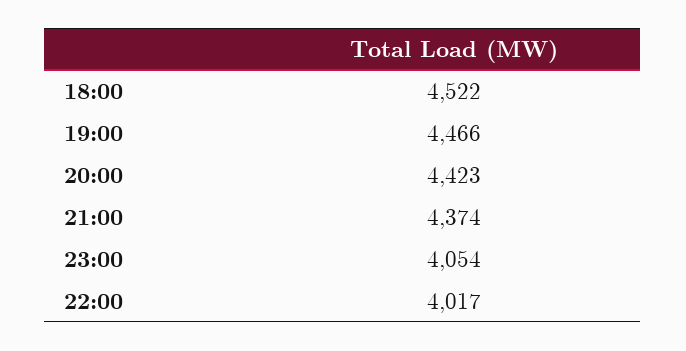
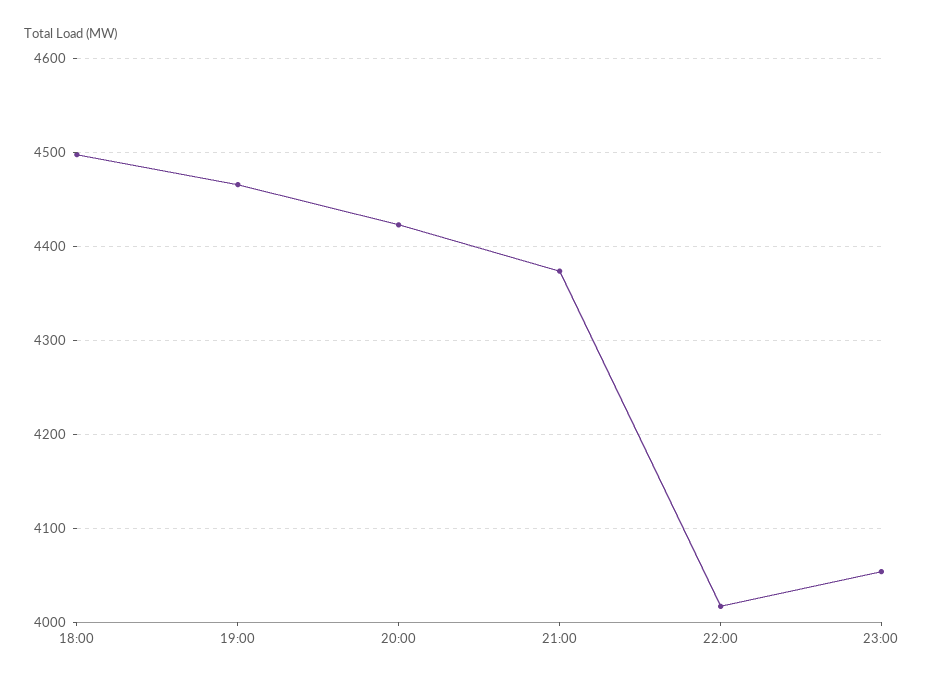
18:00: 4522 -> 4500

